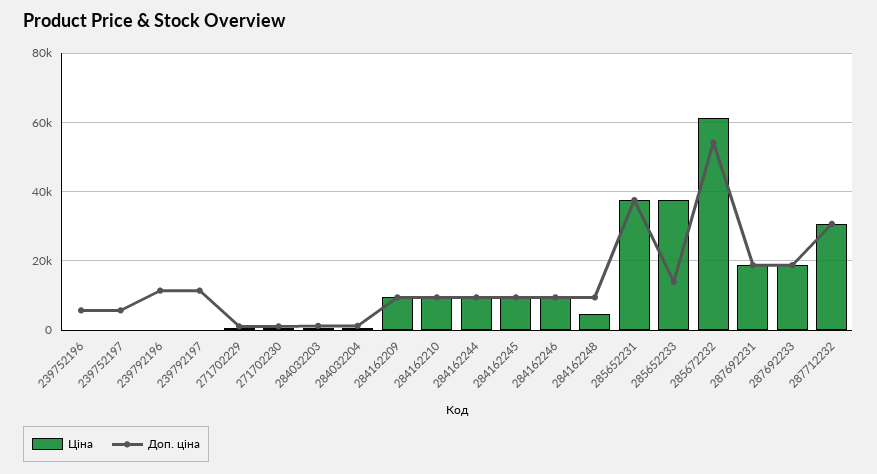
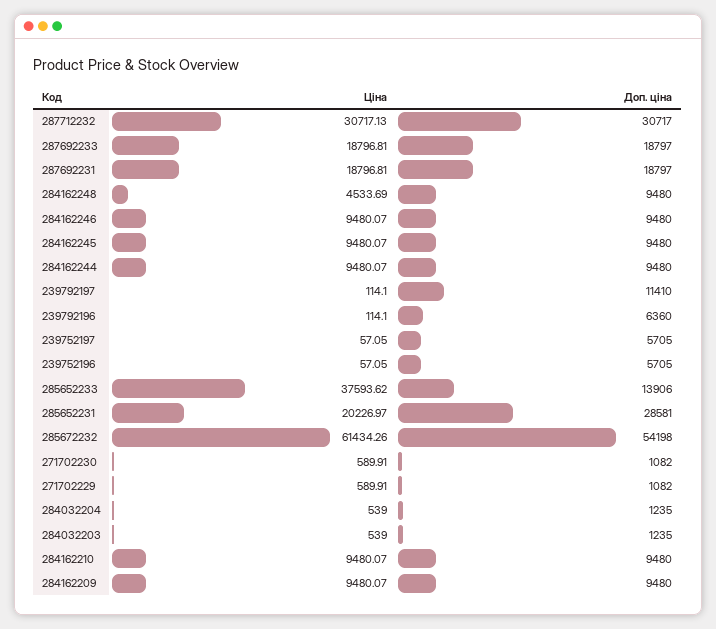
Доп. ціна, 239792196: 12000 -> 6360
Ціна, 285652231: 38000 -> 20226.97
Доп. ціна, 285652231: 38000 -> 28581

